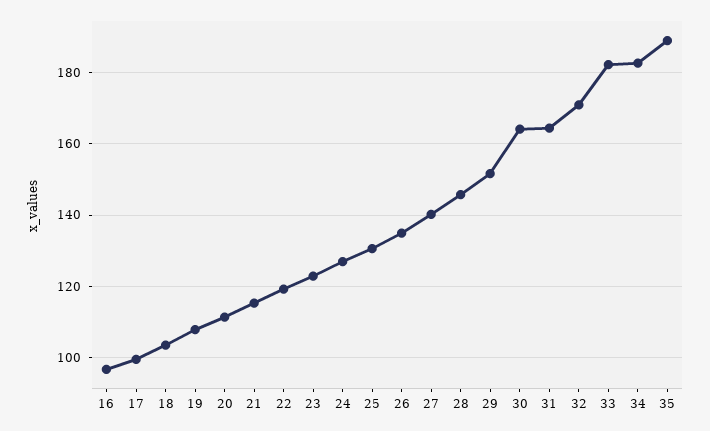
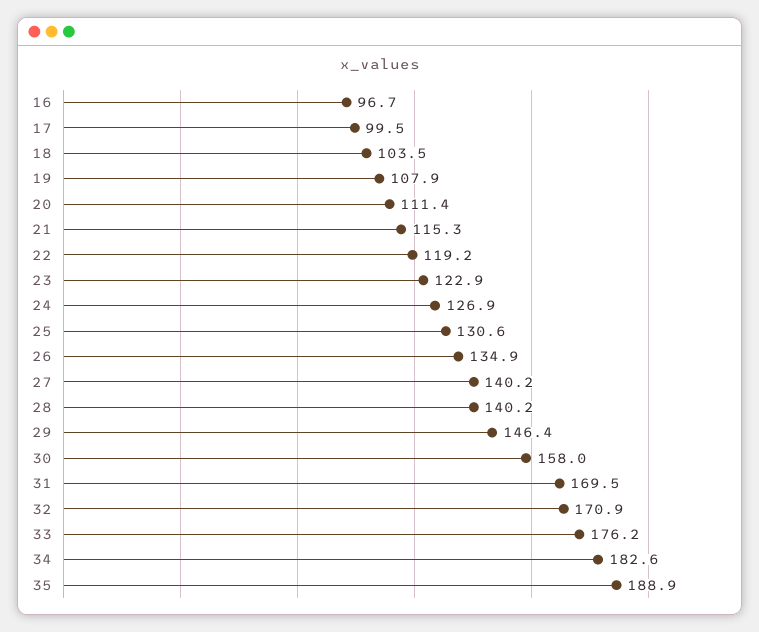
28: 146 -> 140.2
29: 152 -> 146.4
30: 164 -> 158
31: 164 -> 169.5
33: 182 -> 176.2

